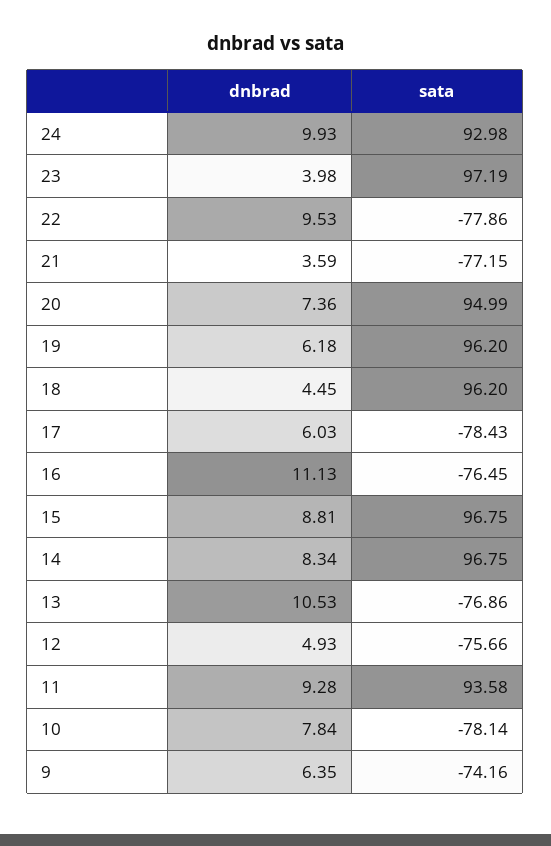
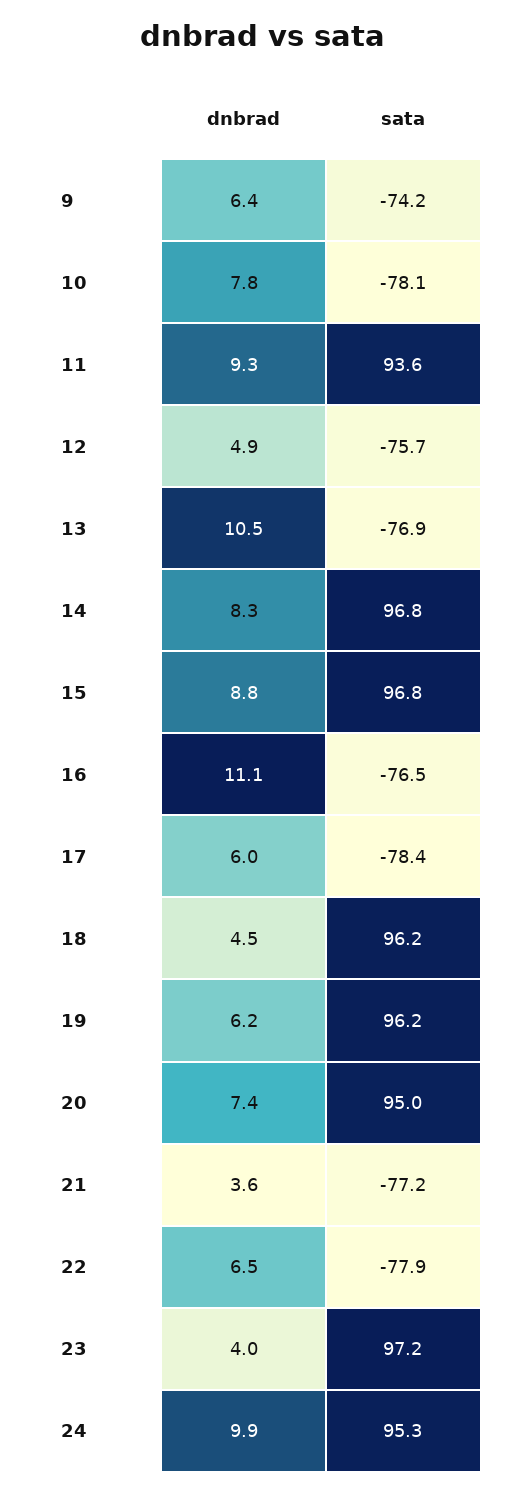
sata, 24: 92.98 -> 95.3
dnbrad, 22: 9.53 -> 6.5

